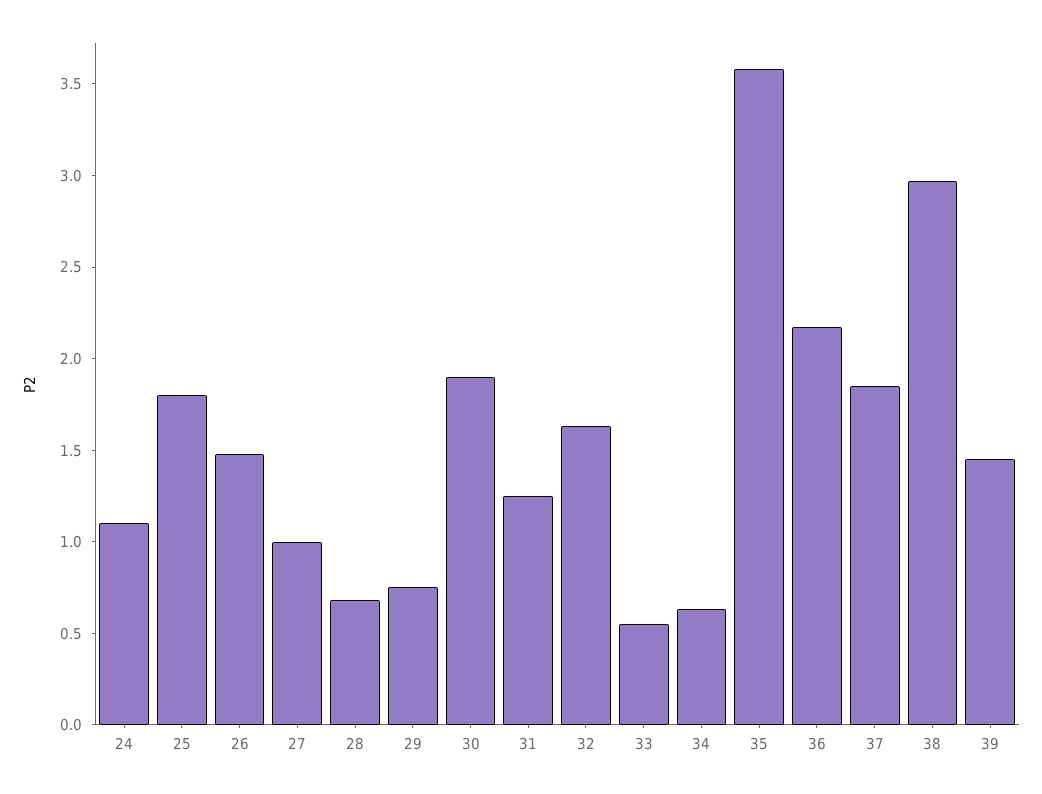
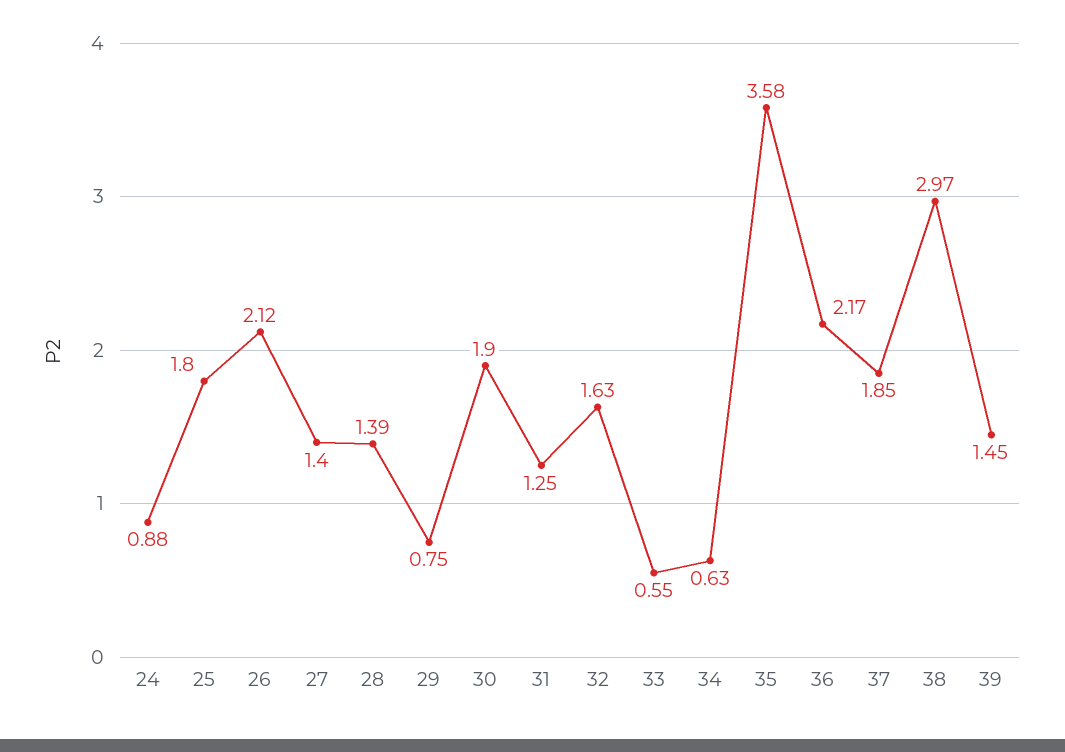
24: 1.1 -> 0.88
26: 1.5 -> 2.12
27: 1 -> 1.4
28: 0.7 -> 1.39

